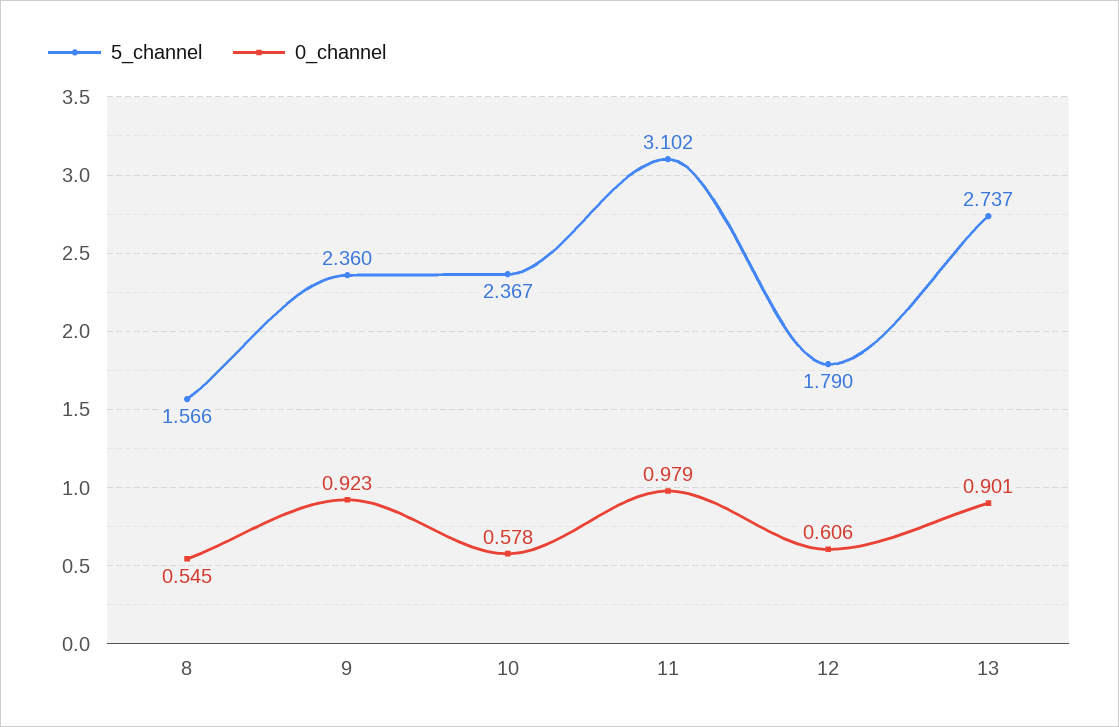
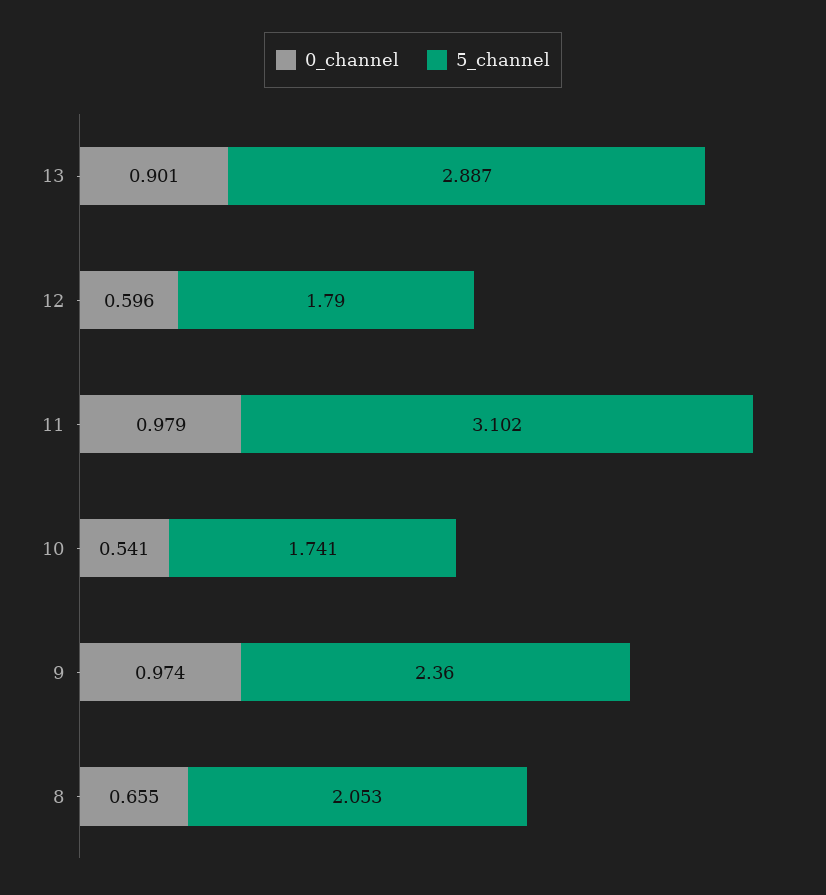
5_channel, 8: 1.566 -> 2.053
0_channel, 8: 0.545 -> 0.655
0_channel, 9: 0.923 -> 0.974
5_channel, 10: 2.367 -> 1.741
0_channel, 10: 0.578 -> 0.541
0_channel, 12: 0.606 -> 0.596
5_channel, 13: 2.737 -> 2.887

